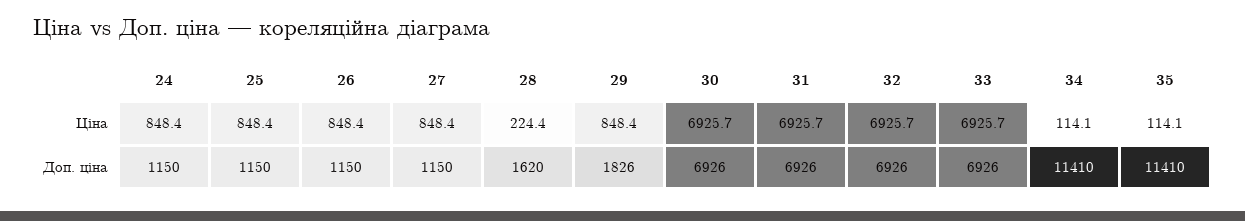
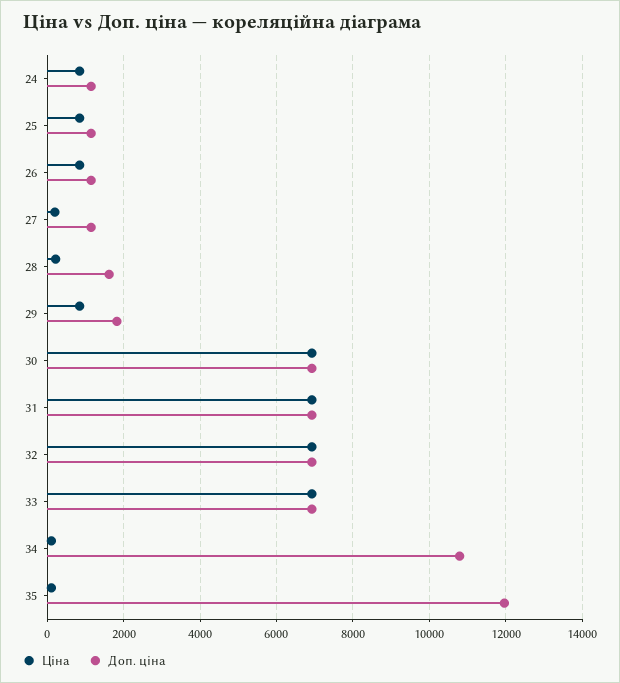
Ціна, 27: 848.4 -> 200
Доп. ціна, 34: 11410 -> 10800
Доп. ціна, 35: 11410 -> 12000

